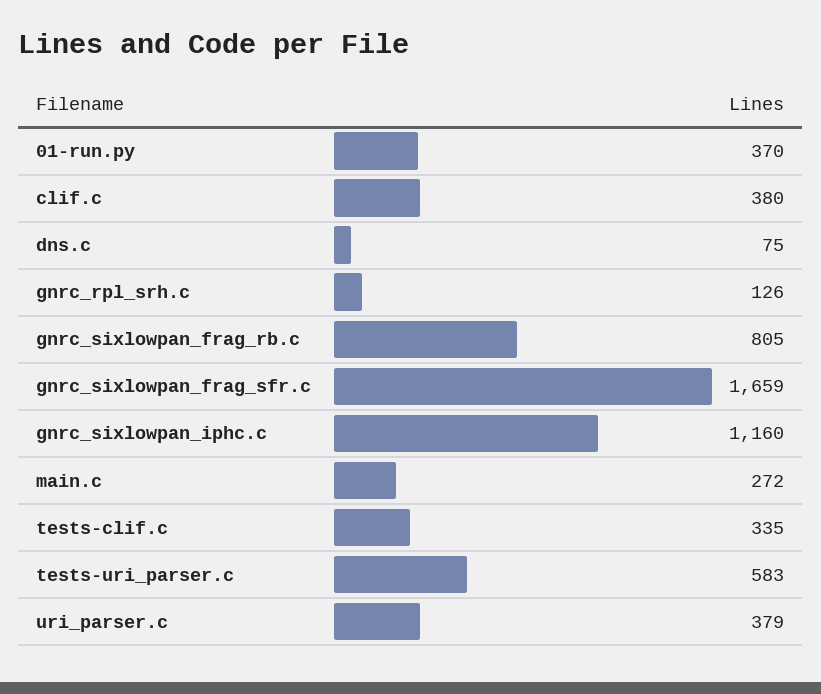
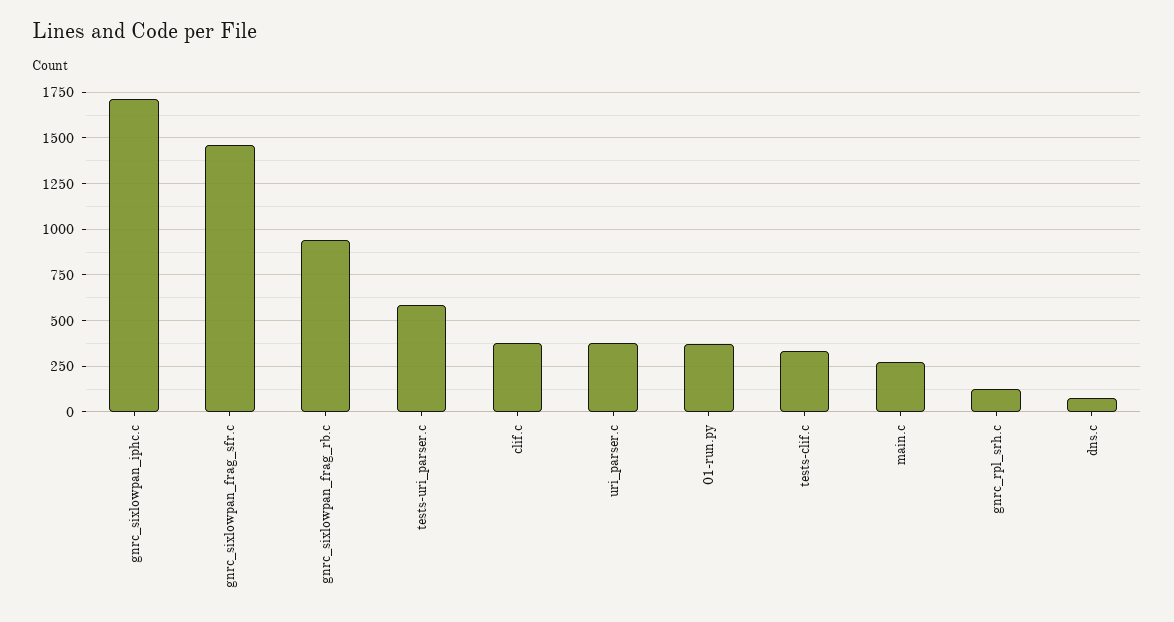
gnrc_sixlowpan_frag_rb.c: 805 -> 950
gnrc_sixlowpan_frag_sfr.c: 1659 -> 1450
gnrc_sixlowpan_iphc.c: 1160 -> 1700

